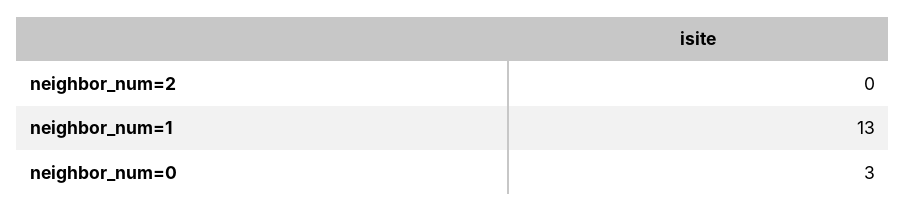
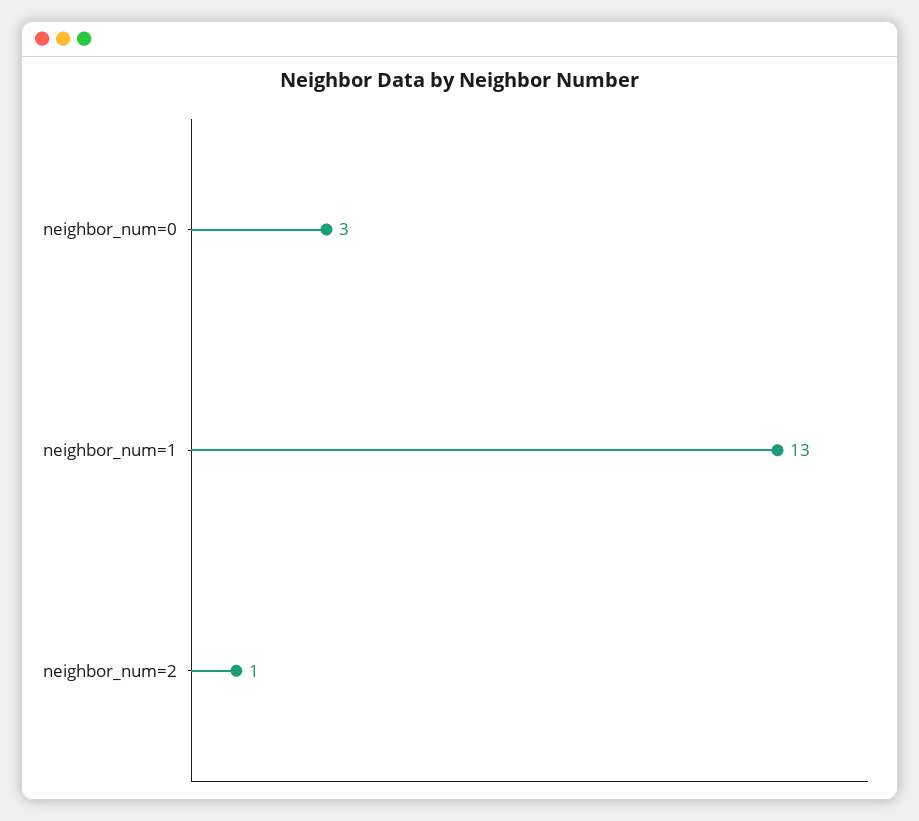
neighbor_num=2: 0 -> 1

